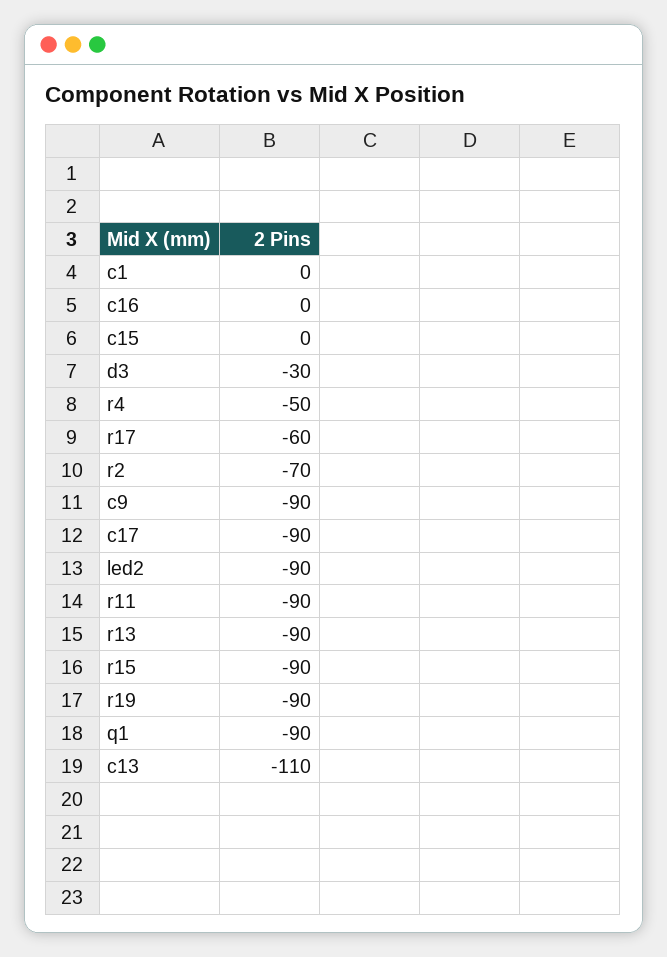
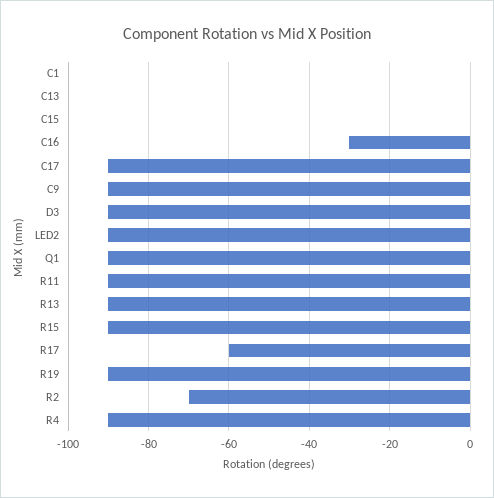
c16: 0 -> -30
d3: -30 -> -90
r4: -50 -> -90
c13: -110 -> 0

